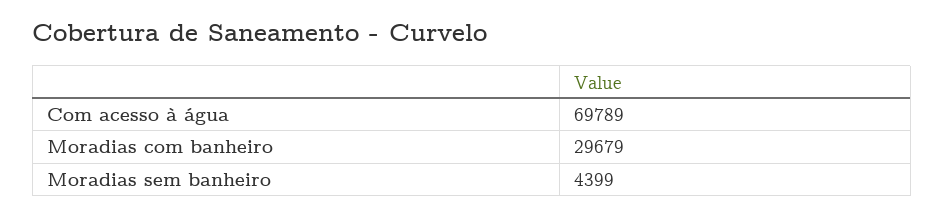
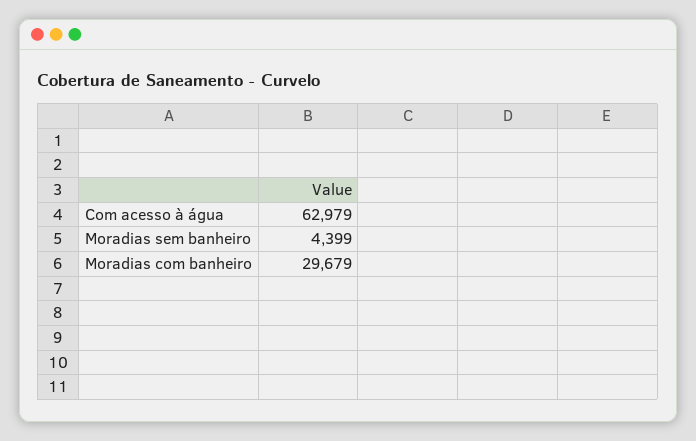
Com acesso à água: 69789 -> 62979

